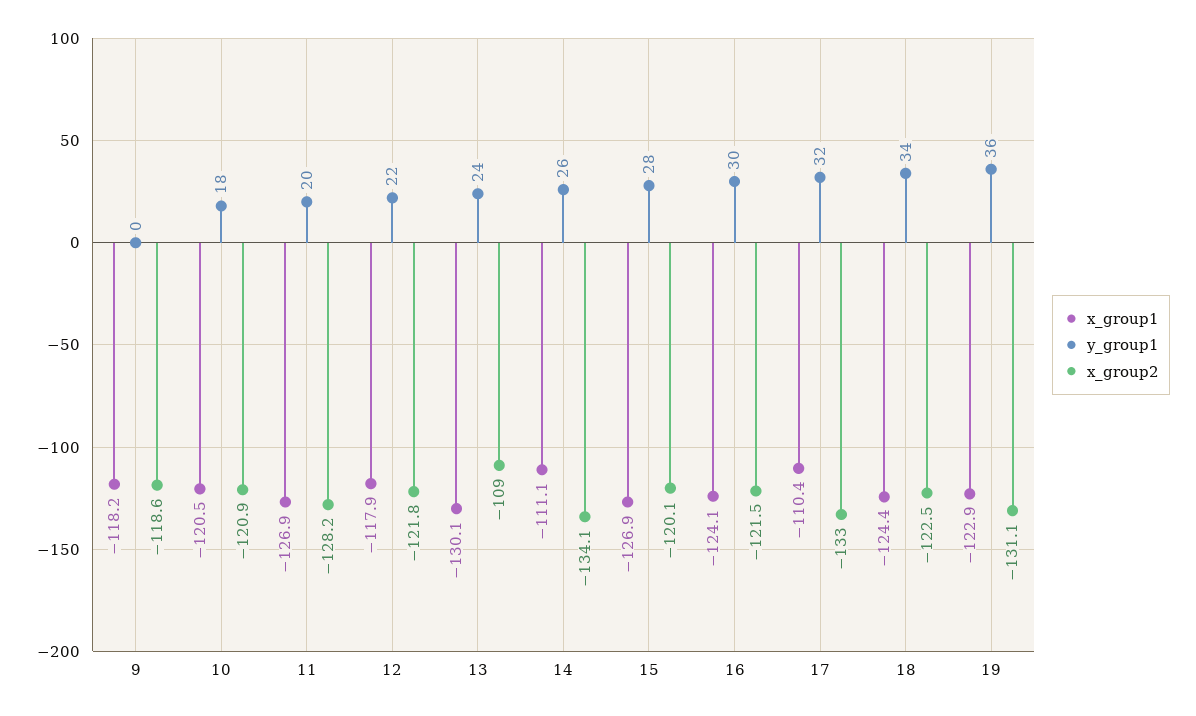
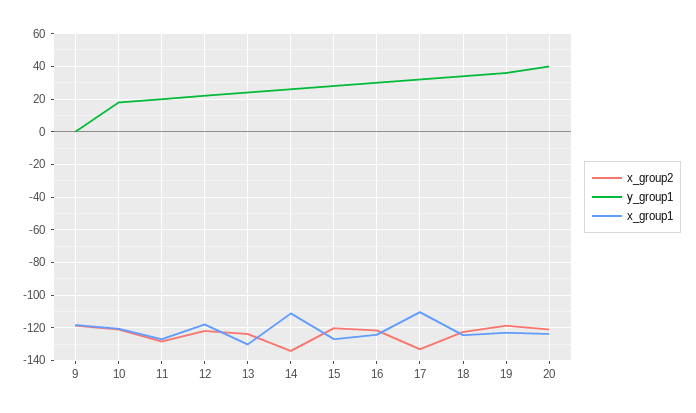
x_group2, 13: -109 -> -125
x_group2, 19: -131.1 -> -120
x_group2, 20: none -> -120
y_group1, 20: none -> 40
x_group1, 20: none -> -125

